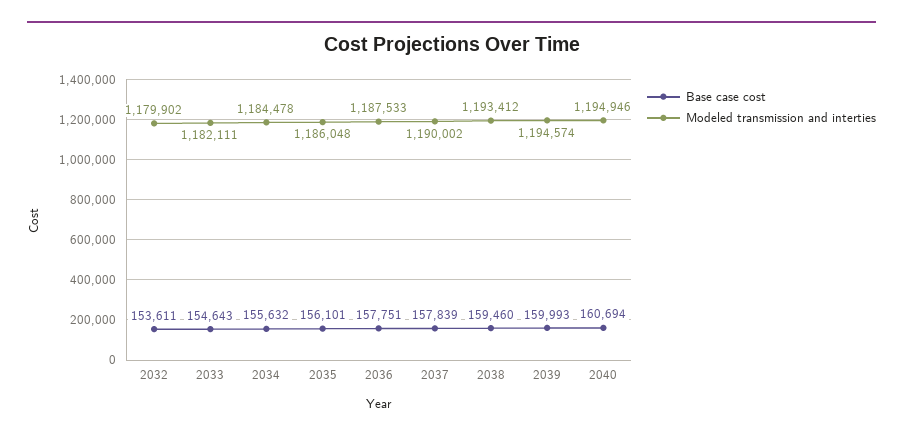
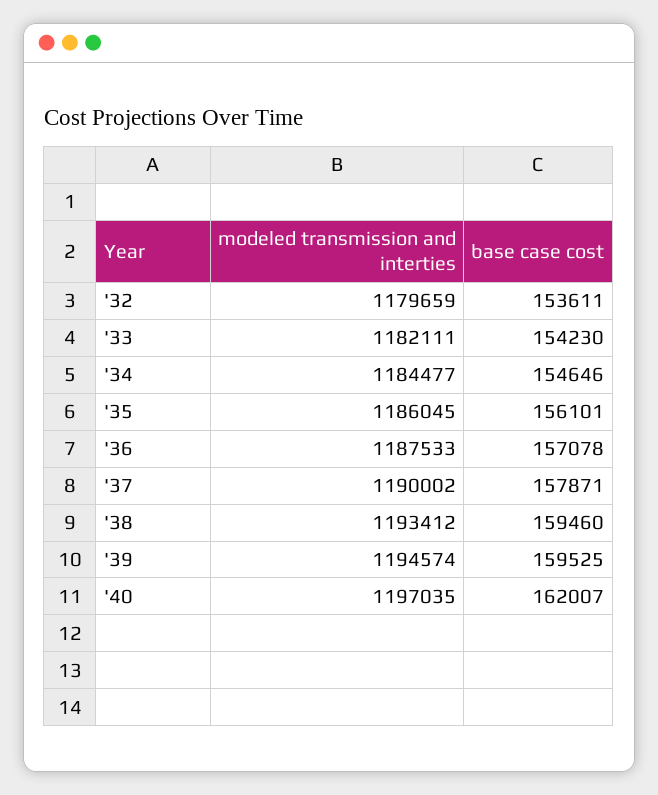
Modeled transmission and interties, 2032: 1179902 -> 1179659
Base case cost, 2033: 154643 -> 154230
Base case cost, 2034: 155632 -> 154646
Modeled transmission and interties, 2034: 1184478 -> 1184477
Modeled transmission and interties, 2035: 1186048 -> 1186045
Base case cost, 2036: 157751 -> 157078
Base case cost, 2037: 157839 -> 157871
Base case cost, 2039: 159993 -> 159525
Base case cost, 2040: 160694 -> 162007
Modeled transmission and interties, 2040: 1194946 -> 1197035

